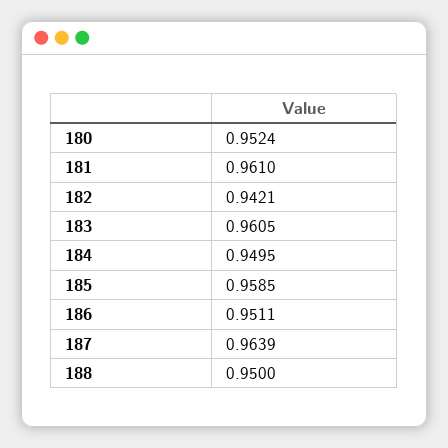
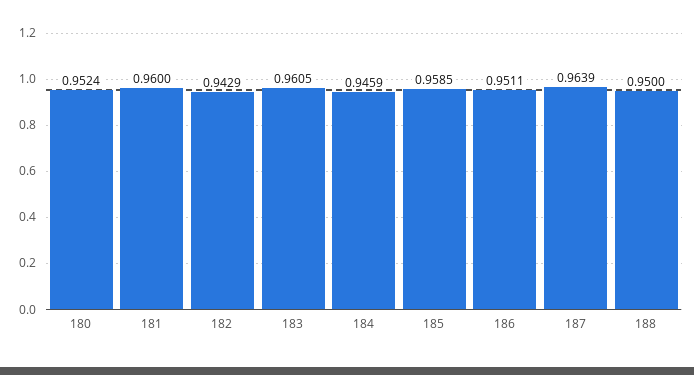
181: 0.961 -> 0.96
182: 0.9421 -> 0.9429
184: 0.9495 -> 0.9459

